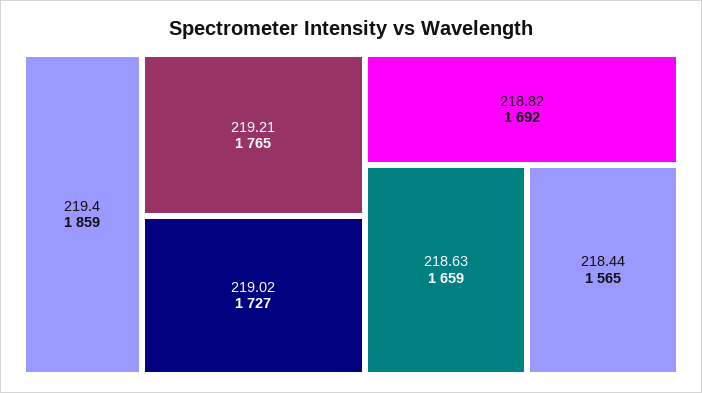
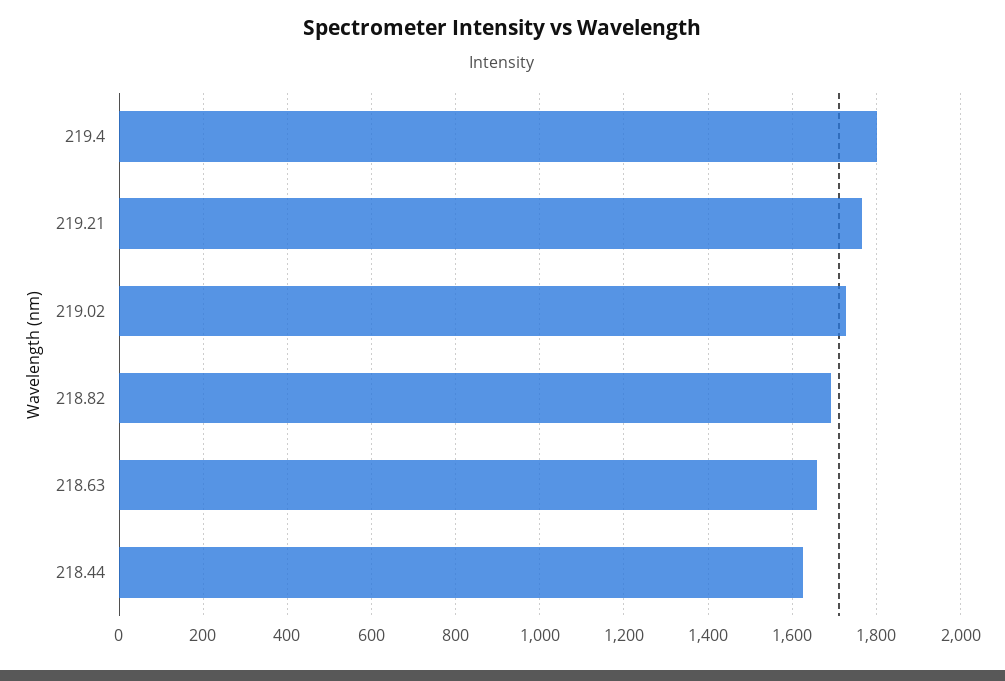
219.4: 1859 -> 1800
218.44: 1565 -> 1620

